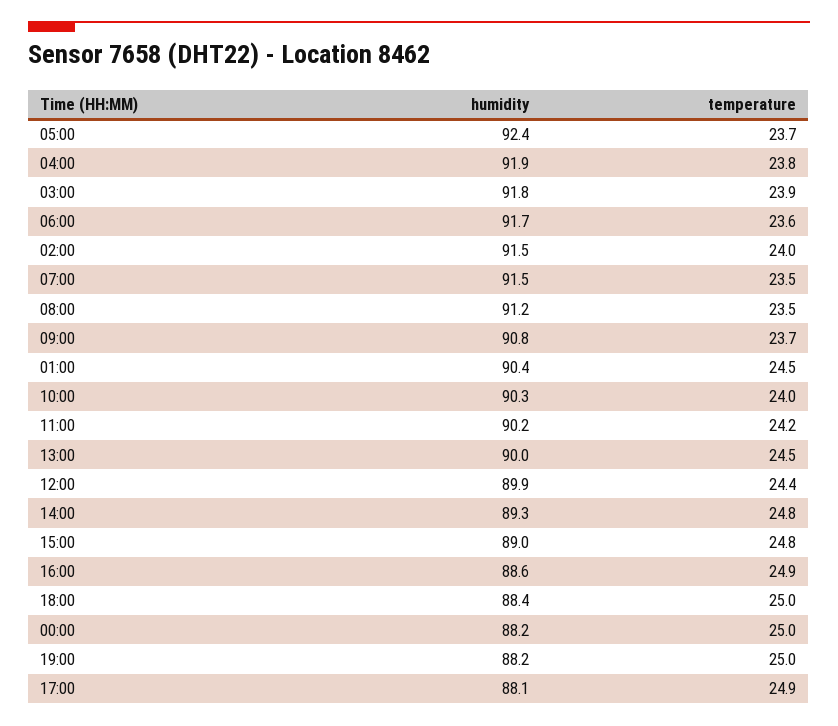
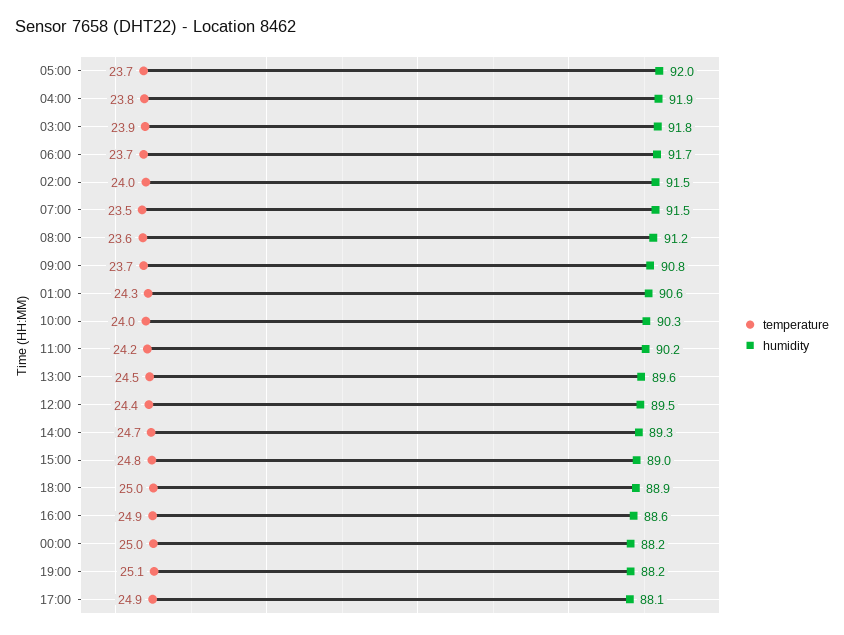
humidity, 05:00: 92.4 -> 92
temperature, 06:00: 23.6 -> 23.7
temperature, 08:00: 23.5 -> 23.6
humidity, 01:00: 90.4 -> 90.6
temperature, 01:00: 24.5 -> 24.3
humidity, 13:00: 90 -> 89.6
humidity, 12:00: 89.9 -> 89.5
temperature, 14:00: 24.8 -> 24.7
humidity, 18:00: 88.4 -> 88.9
temperature, 19:00: 25 -> 25.1

